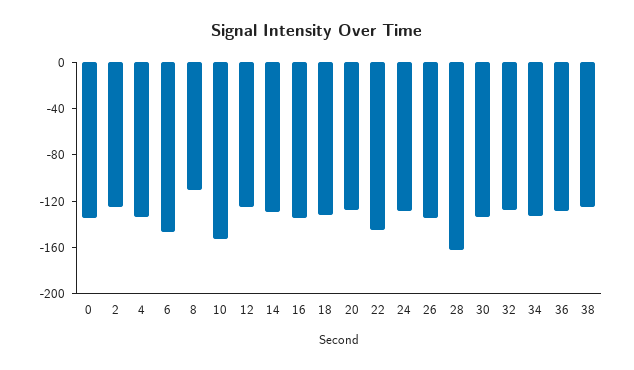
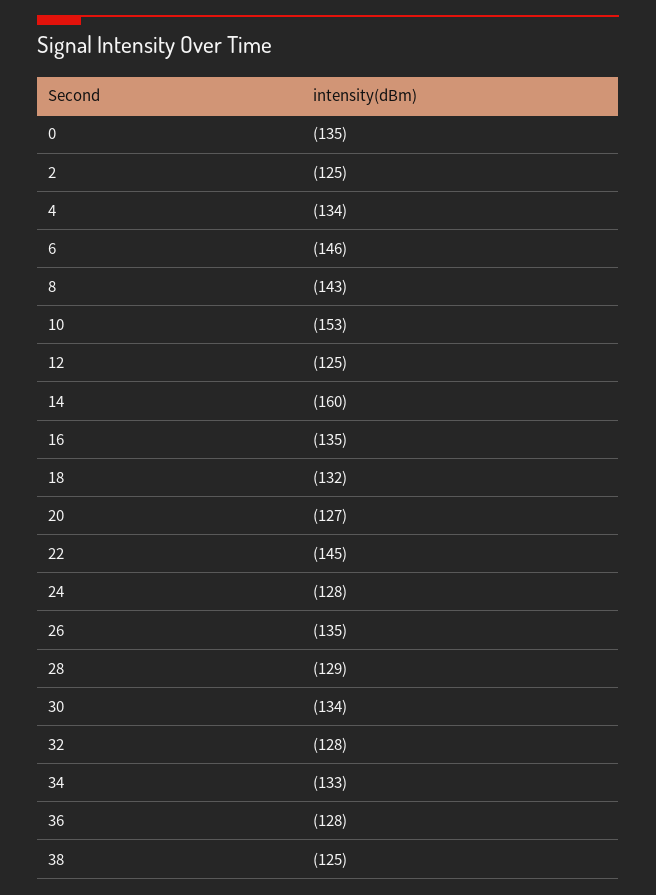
8: -110 -> -143
14: -130 -> -160
28: -160 -> -129

